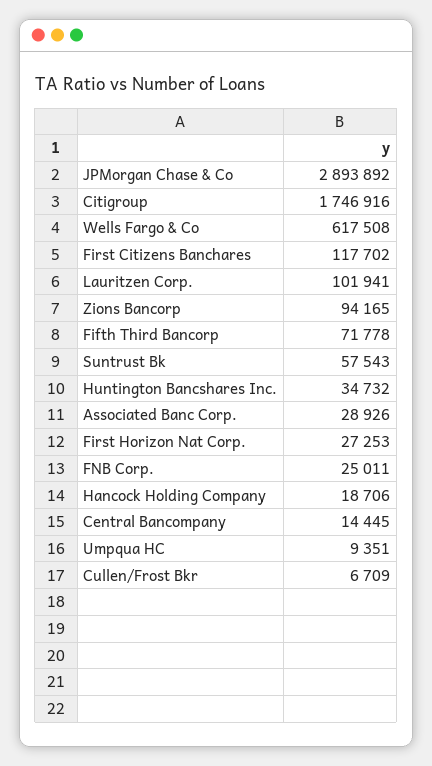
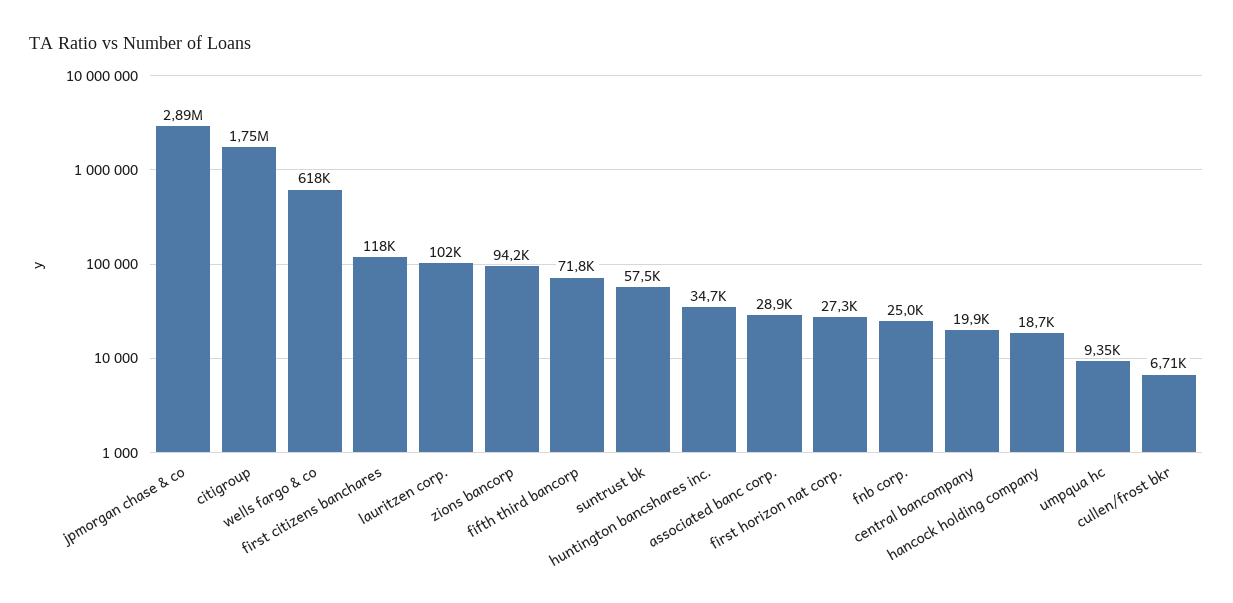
Central Bancompany: 14445 -> 19900

